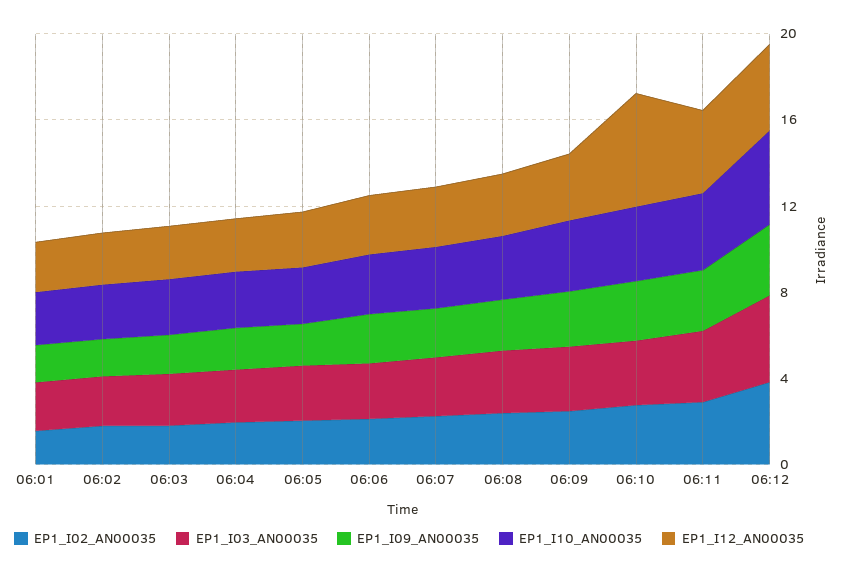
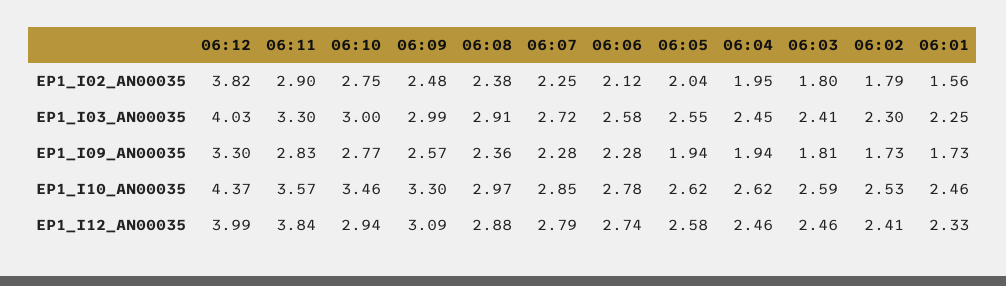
EP1_I12_AN00035, 06:10: 5 -> 2.94

